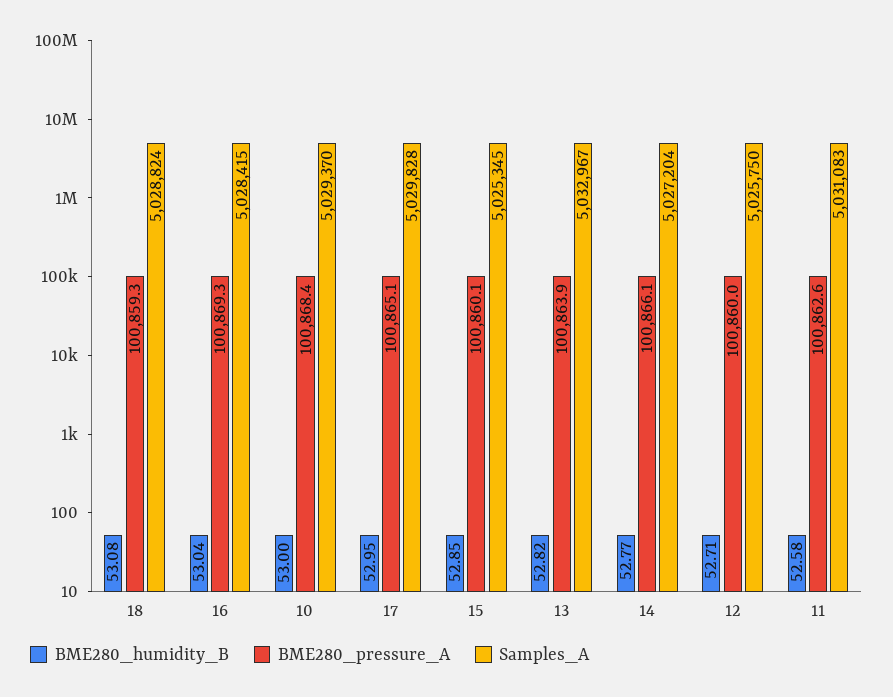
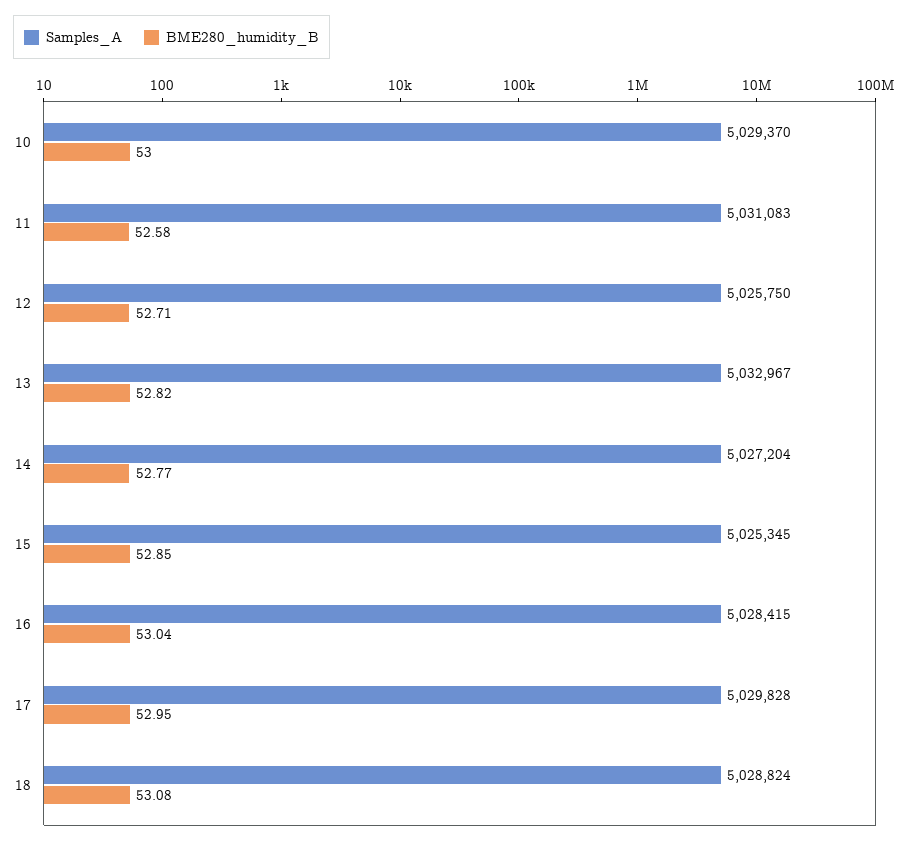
BME280_pressure_A, 18: 100859.3 -> none
BME280_pressure_A, 16: 100869.3 -> none
BME280_pressure_A, 10: 100868.4 -> none
BME280_pressure_A, 17: 100865.1 -> none
BME280_pressure_A, 15: 100860.1 -> none
BME280_pressure_A, 13: 100863.9 -> none
BME280_pressure_A, 14: 100866.1 -> none
BME280_pressure_A, 12: 100860 -> none
BME280_pressure_A, 11: 100862.6 -> none

